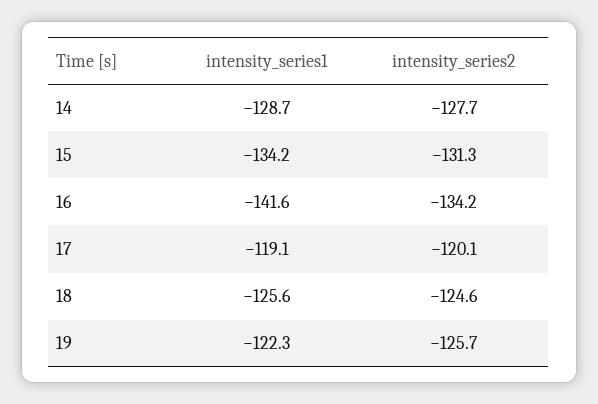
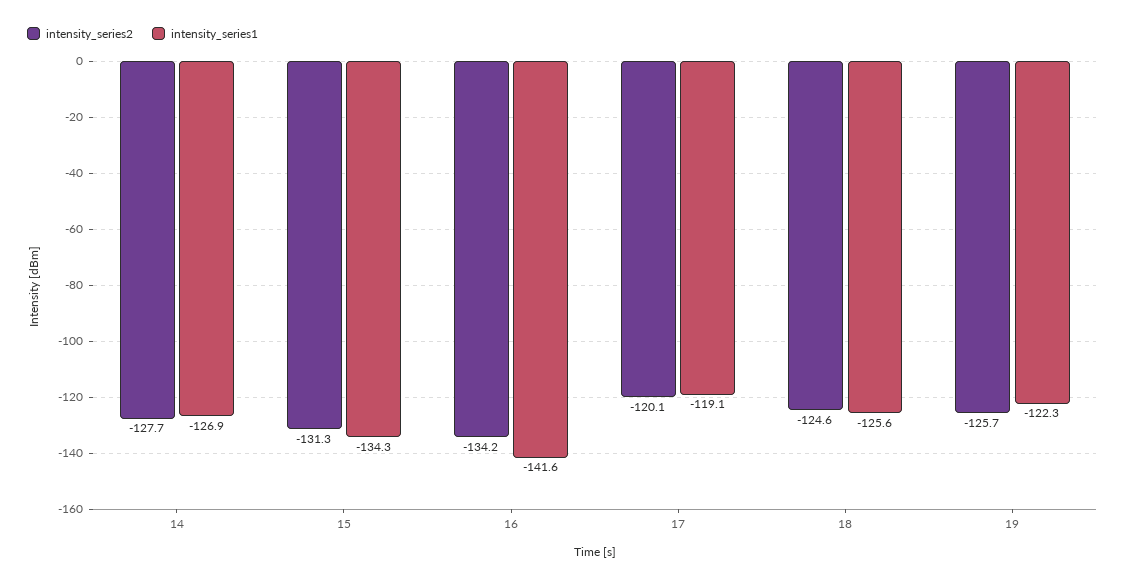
intensity_series1, 14: -128.7 -> -126.9
intensity_series1, 15: -134.2 -> -134.3

